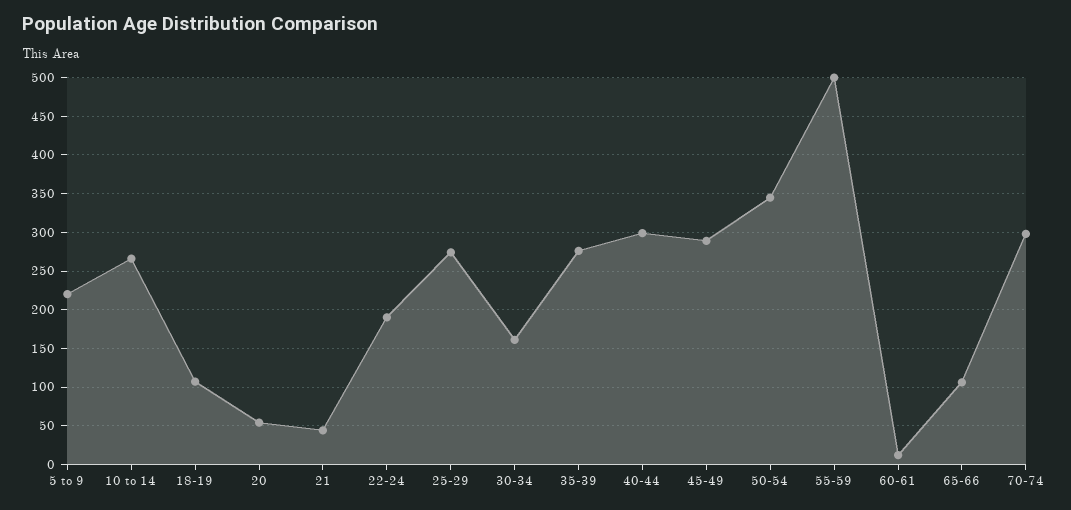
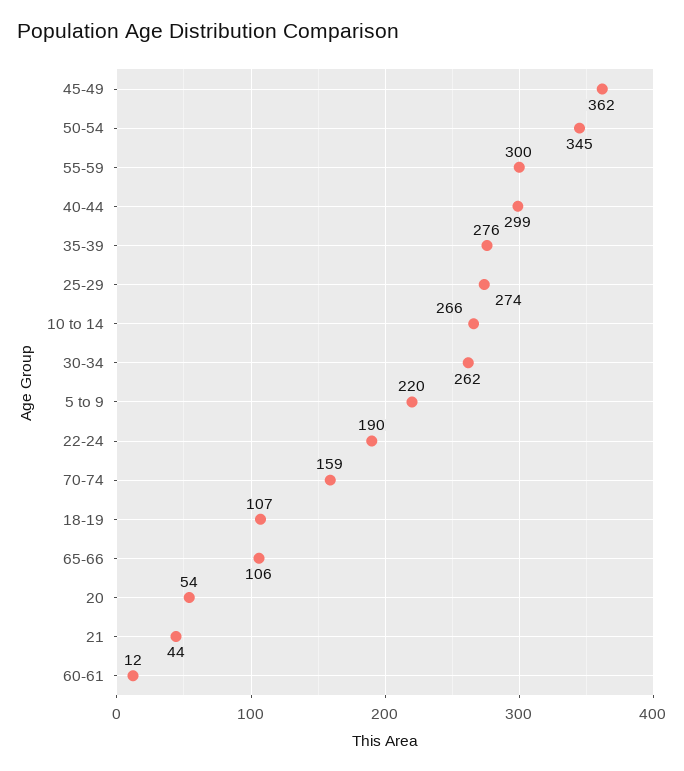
30-34: 160 -> 262
45-49: 290 -> 362
55-59: 500 -> 300
70-74: 300 -> 159

